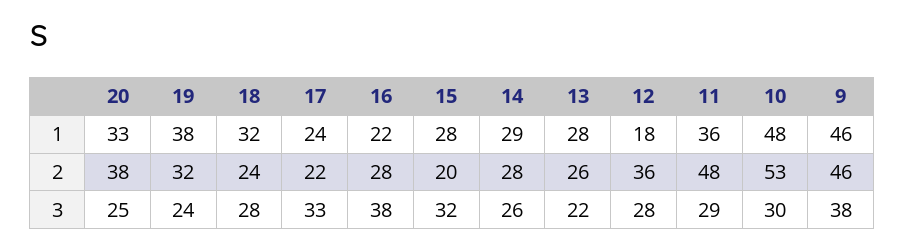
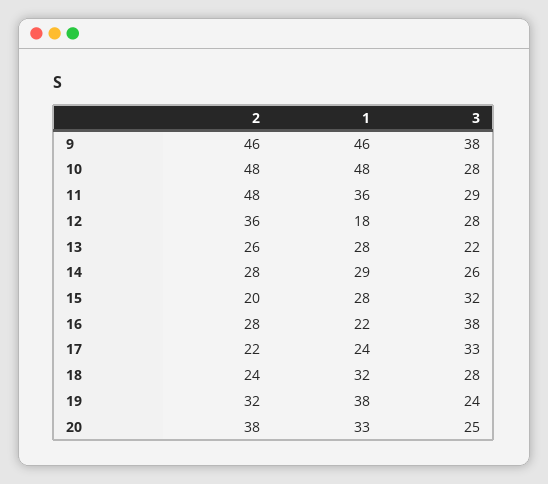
10, 2: 53 -> 48
10, 3: 30 -> 28

